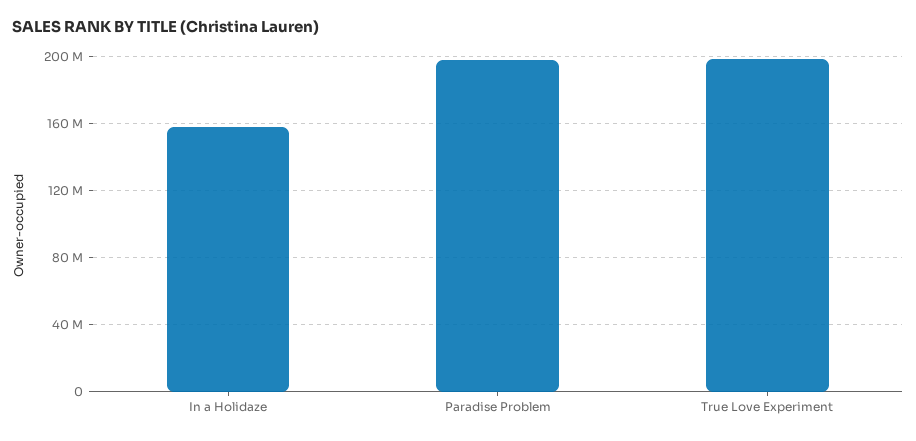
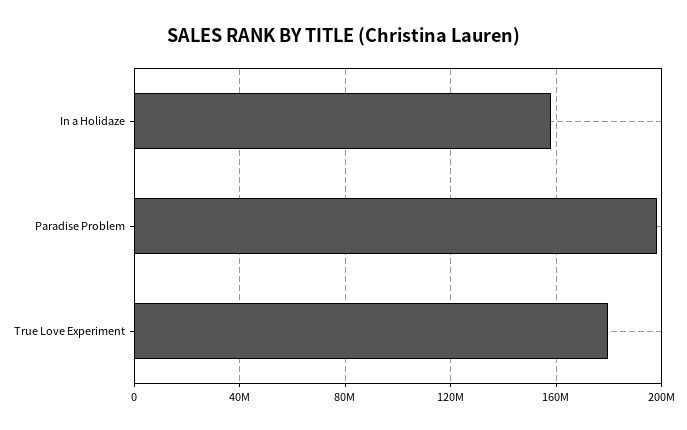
True Love Experiment: 200000000 -> 180000000

